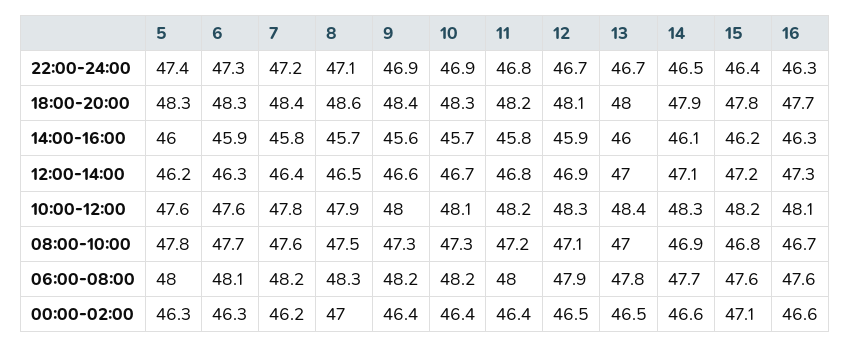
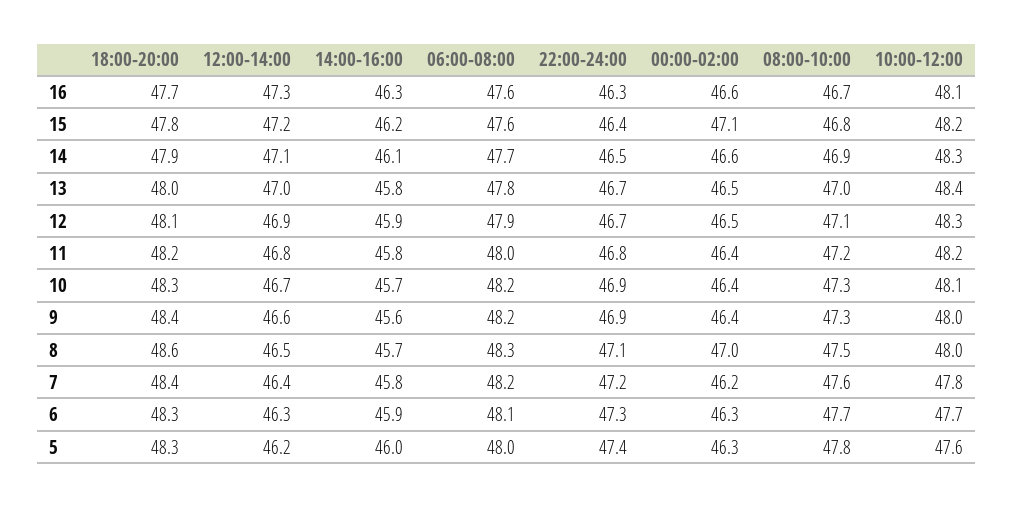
13, 14:00-16:00: 46 -> 45.8
6, 10:00-12:00: 47.6 -> 47.7
8, 10:00-12:00: 47.9 -> 48

